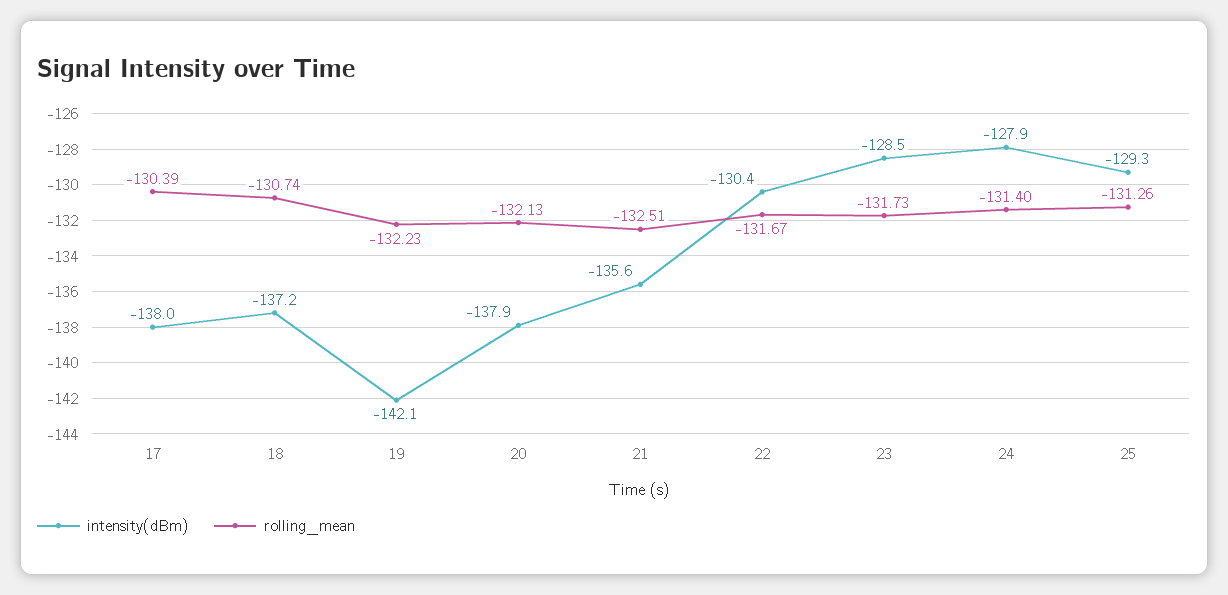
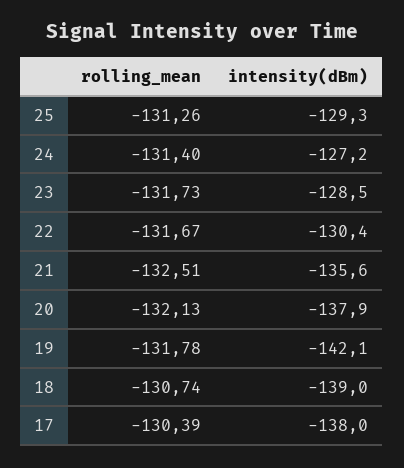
intensity(dBm), 18: -137.2 -> -139
rolling_mean, 19: -132.23 -> -131.78
intensity(dBm), 24: -127.9 -> -127.2

